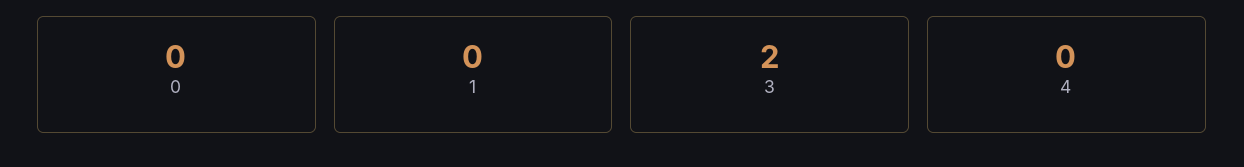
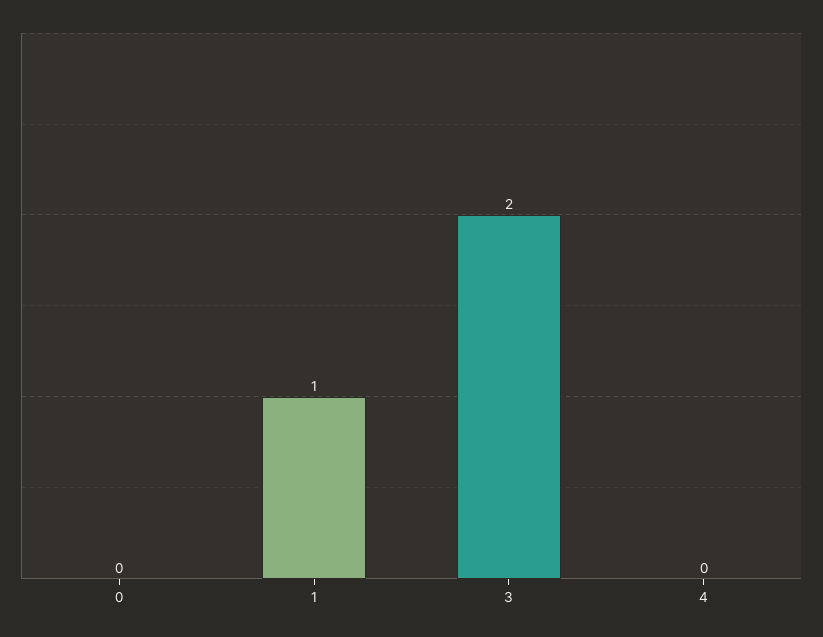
1: 0 -> 1

